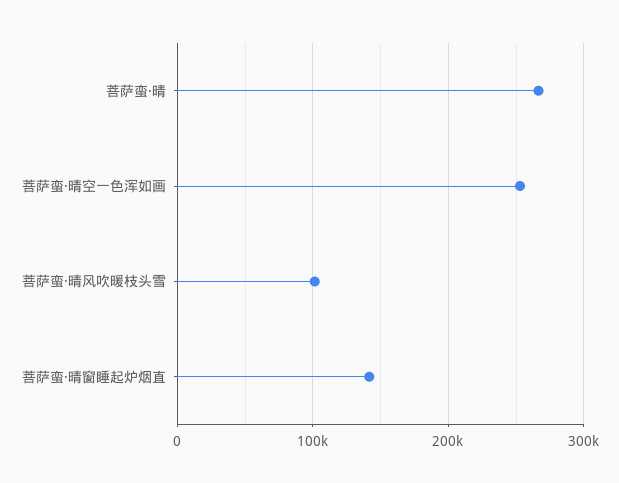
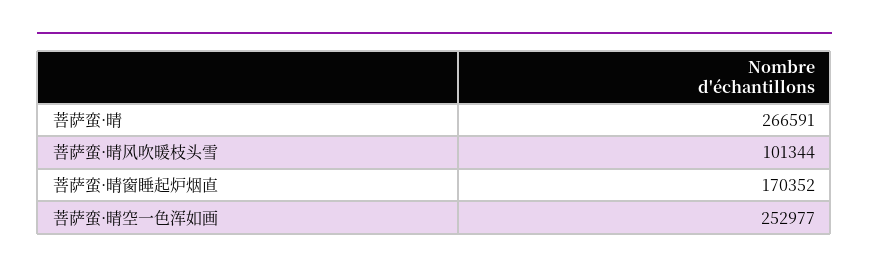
菩萨蛮·晴窗睡起炉烟直: 140000 -> 170352

